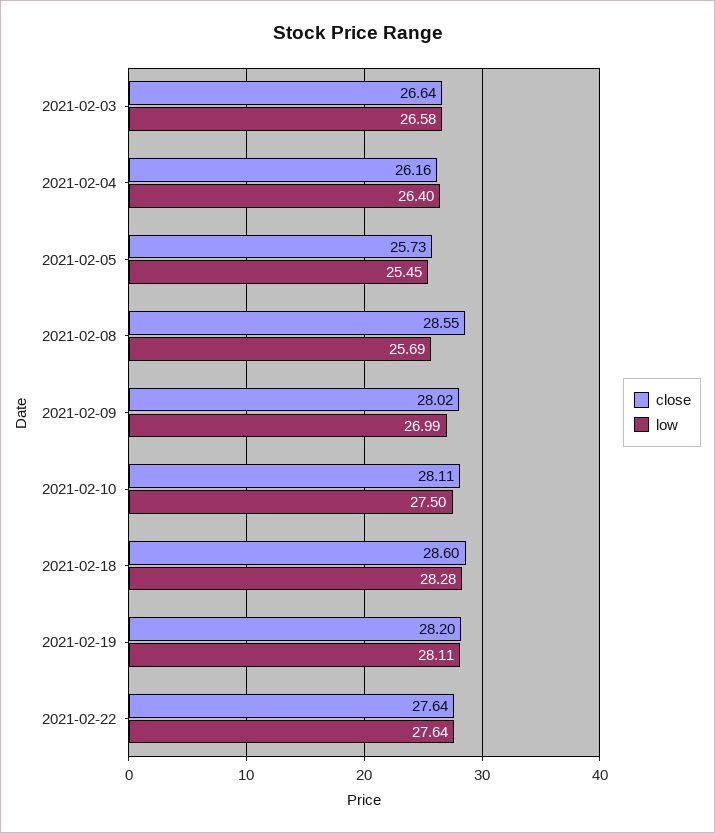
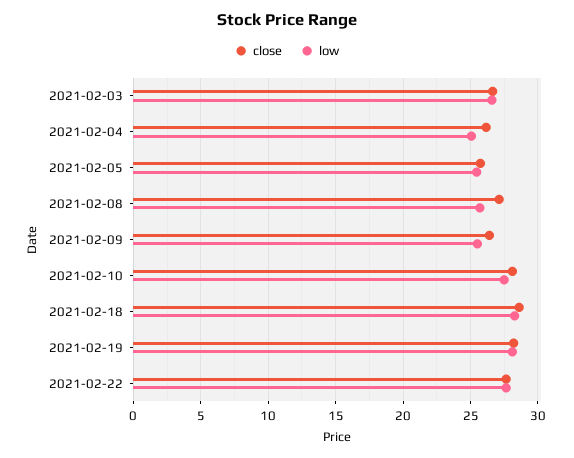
low, 2021-02-04: 26.4 -> 25
close, 2021-02-08: 28.55 -> 27
close, 2021-02-09: 28.02 -> 26.5
low, 2021-02-09: 26.99 -> 25.5

